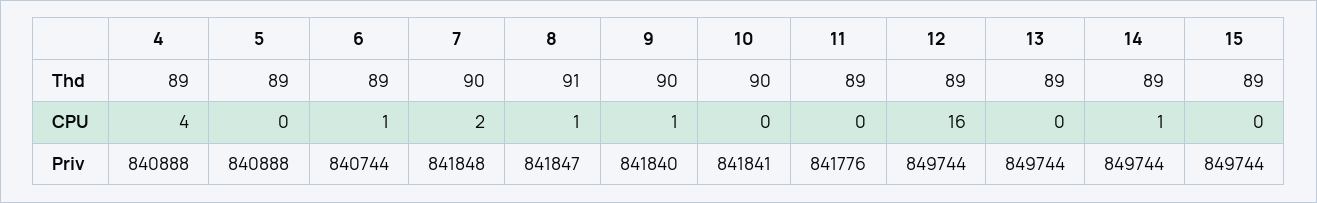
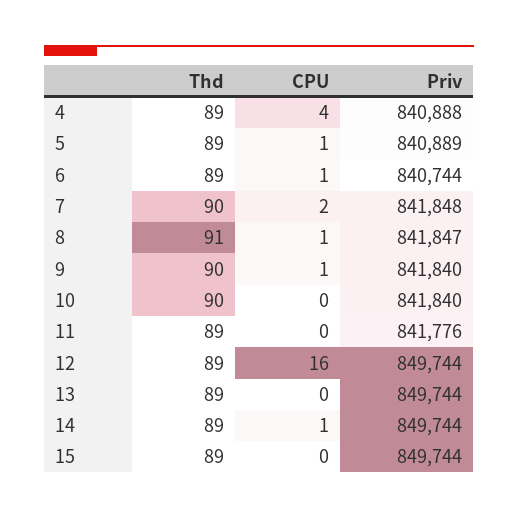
5, CPU: 0 -> 1
5, Priv: 840888 -> 840889
10, Priv: 841841 -> 841840

